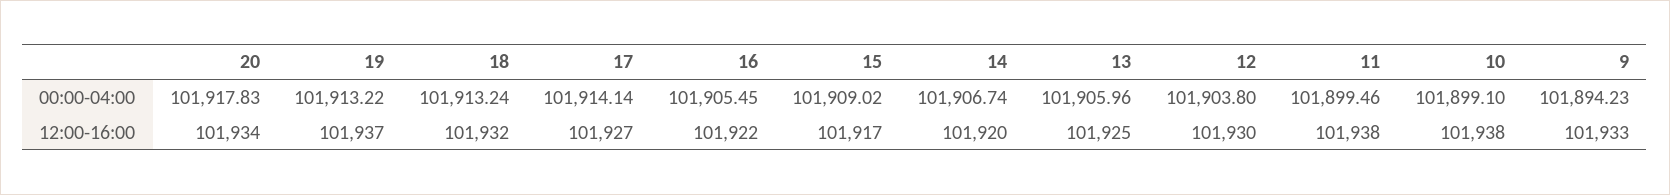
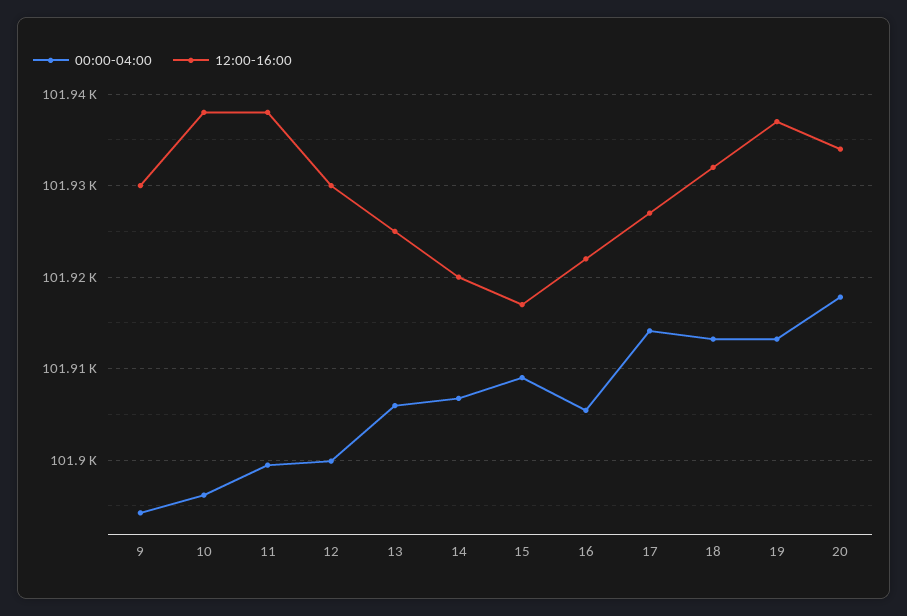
00:00-04:00, 12: 101903.8 -> 101900
00:00-04:00, 10: 101899.1 -> 101896
12:00-16:00, 9: 101933 -> 101930

